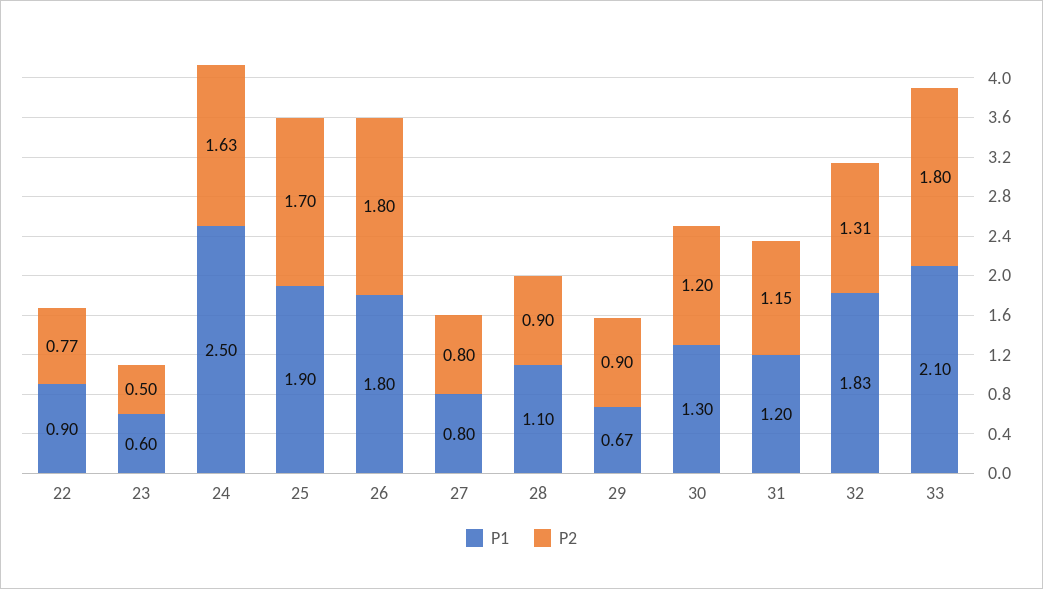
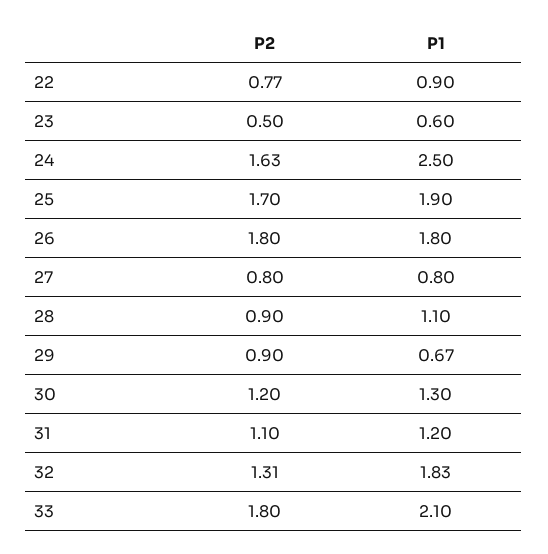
P2, 31: 1.15 -> 1.1

